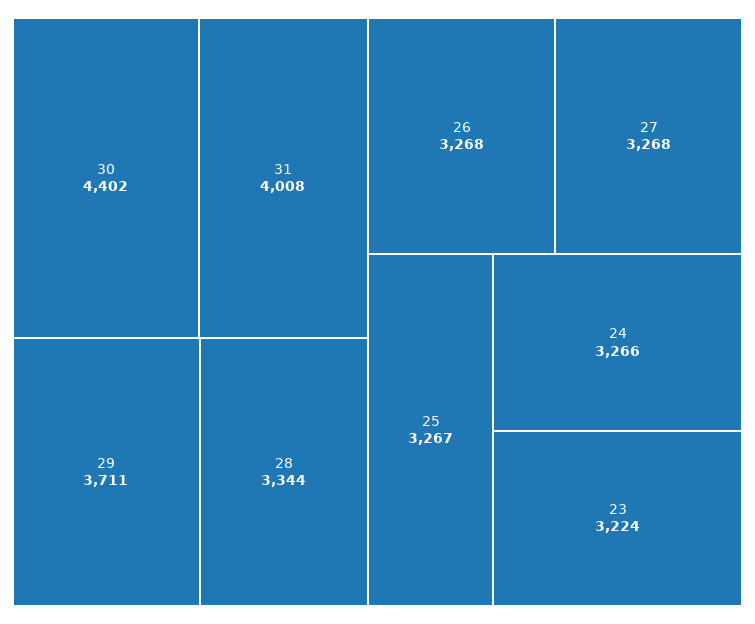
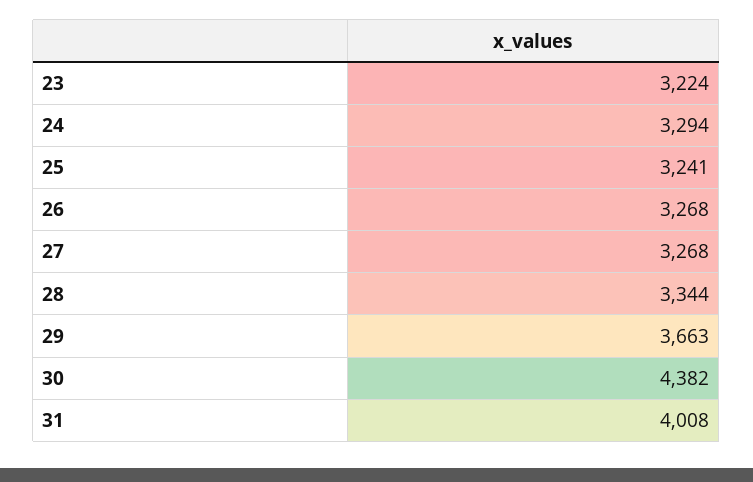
30: 4402 -> 4382
29: 3711 -> 3663
25: 3267 -> 3241
24: 3266 -> 3294

